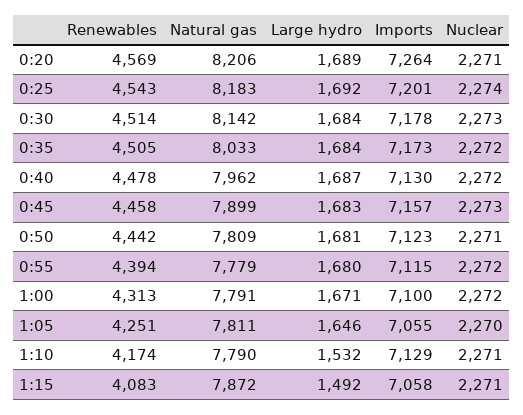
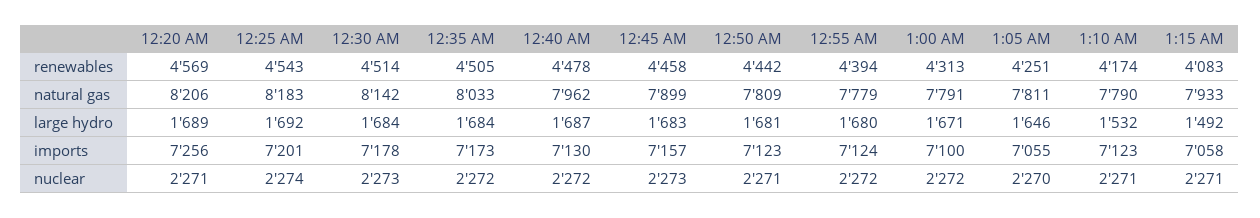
Imports, 0:20: 7264 -> 7256
Imports, 0:55: 7115 -> 7124
Imports, 1:10: 7129 -> 7123
Natural gas, 1:15: 7872 -> 7933

